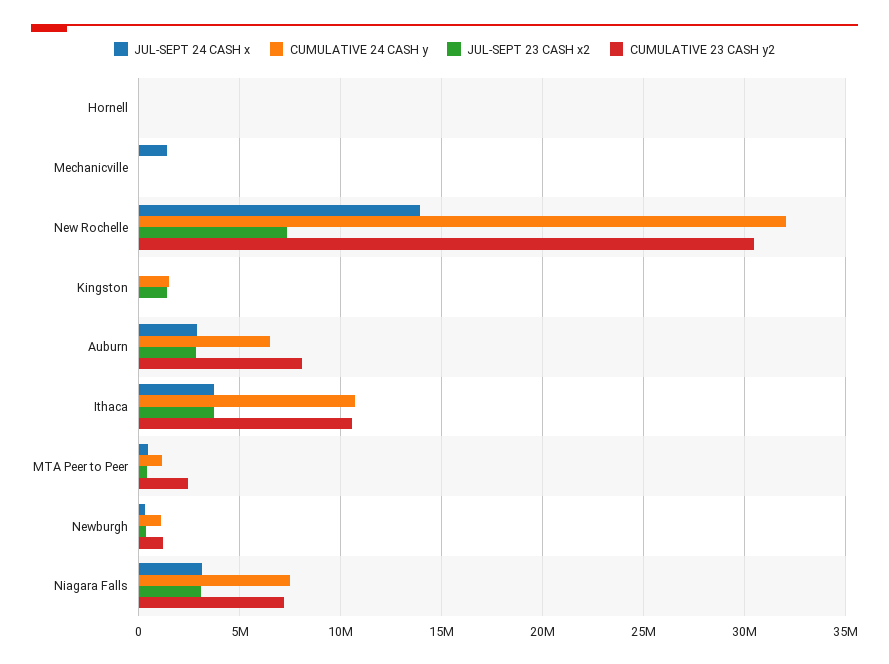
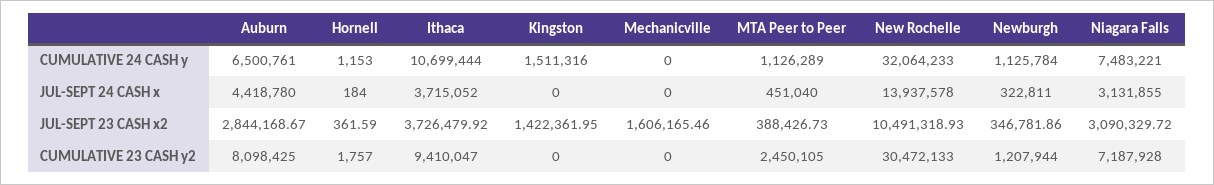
JUL-SEPT 24 CASH x, Mechanicville: 1500000 -> 0
JUL-SEPT 23 CASH x2, Mechanicville: 0 -> 1606165.46
JUL-SEPT 23 CASH x2, New Rochelle: 7500000 -> 10491318.93
JUL-SEPT 24 CASH x, Auburn: 3000000 -> 4418780
CUMULATIVE 23 CASH y2, Ithaca: 10500000 -> 9410047

